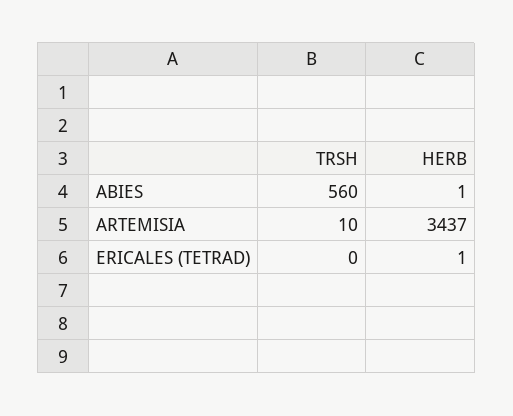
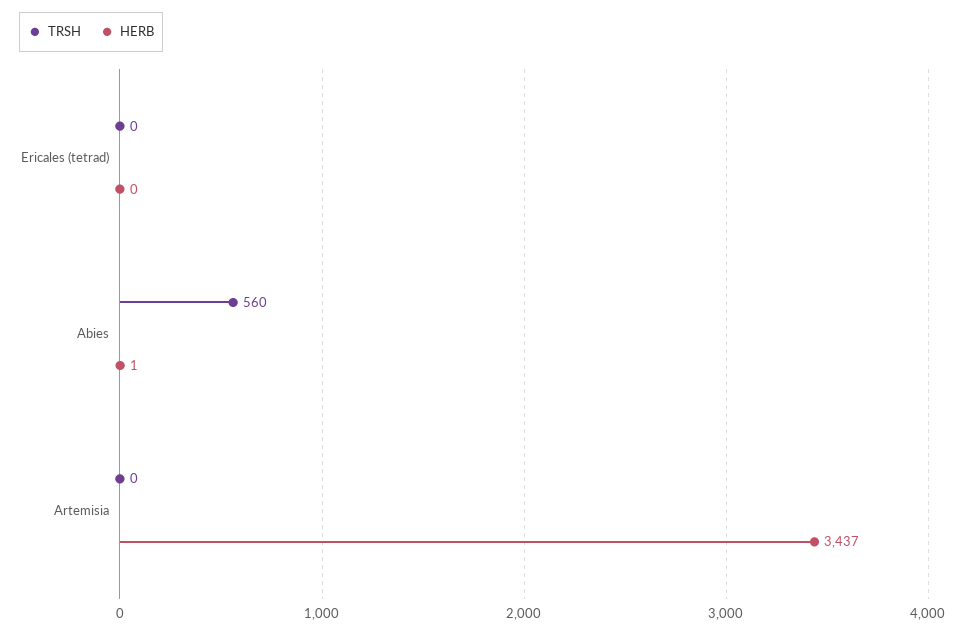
TRSH, ARTEMISIA: 10 -> 0
HERB, ERICALES (TETRAD): 1 -> 0

